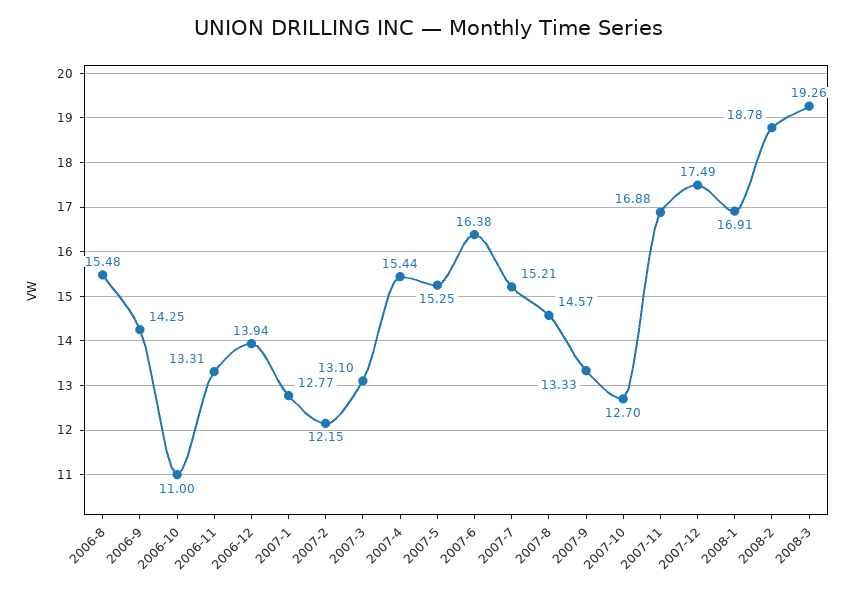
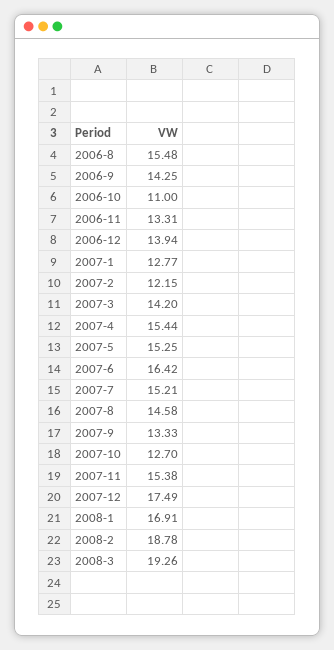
2007-3: 13.1 -> 14.2
2007-6: 16.38 -> 16.42
2007-8: 14.57 -> 14.58
2007-11: 16.88 -> 15.38

